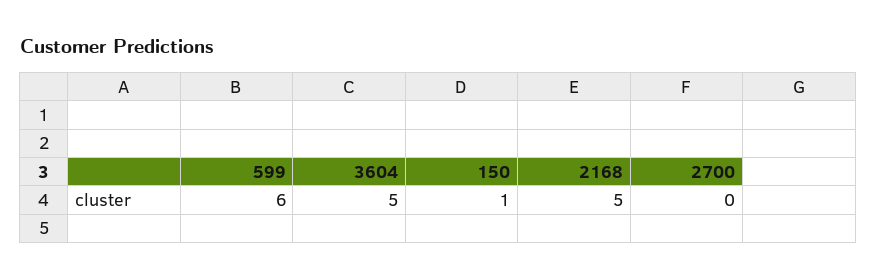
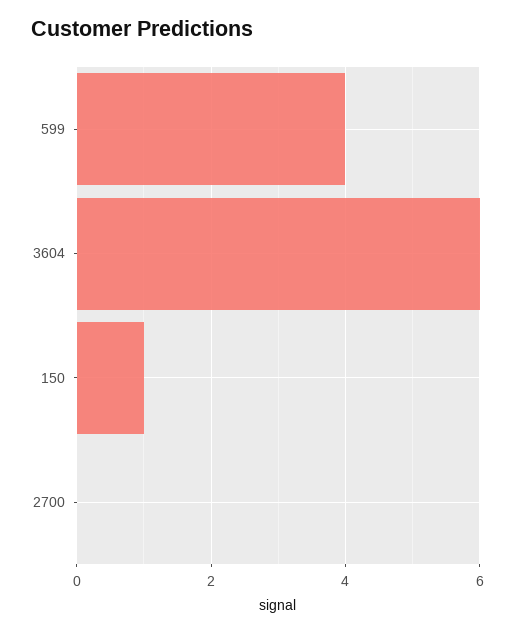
599: 6 -> 4
3604: 5 -> 6
2168: 5 -> none

